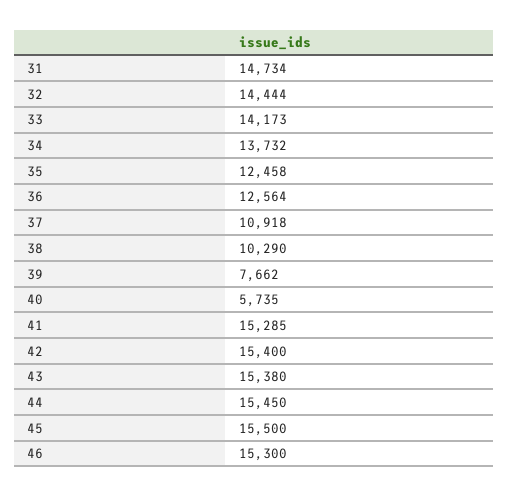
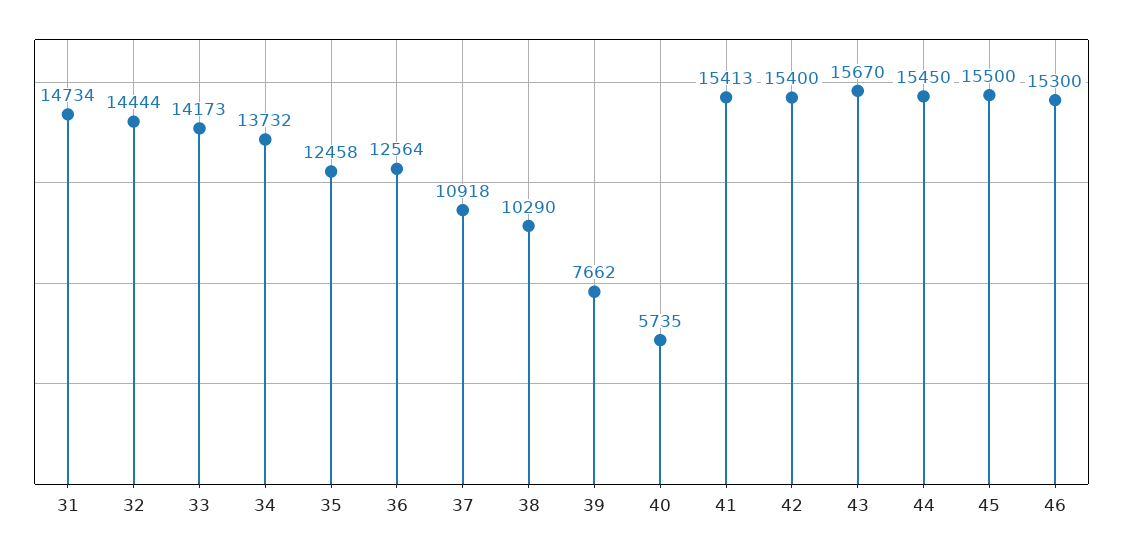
41: 15285 -> 15413
43: 15380 -> 15670

